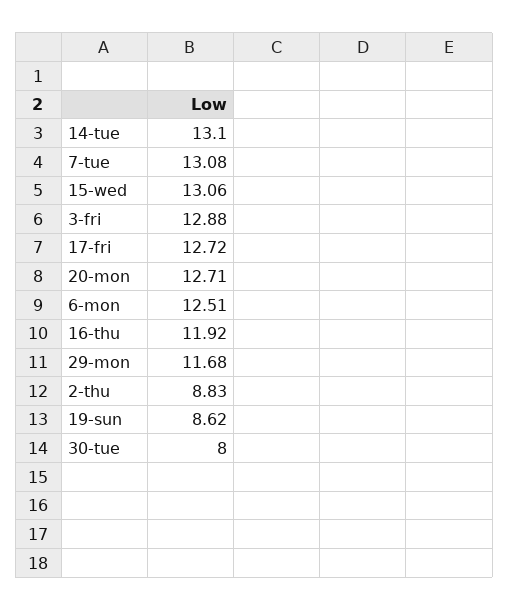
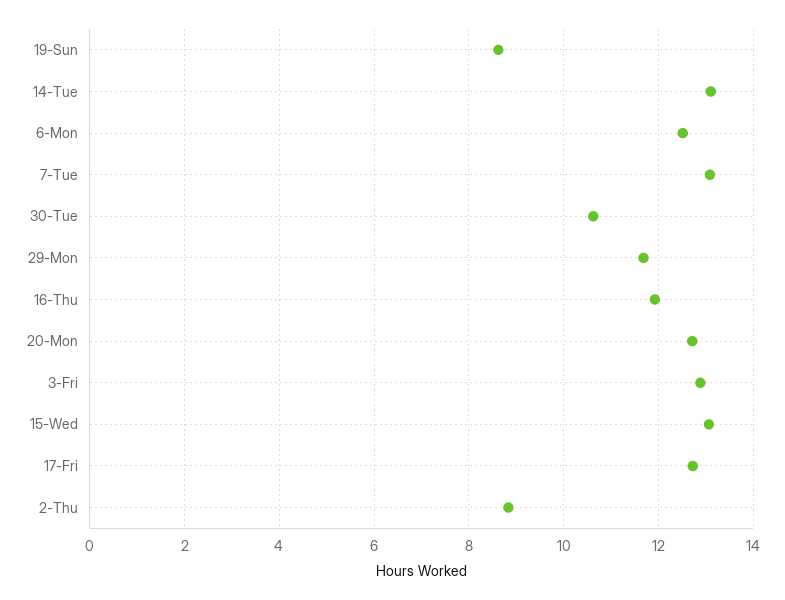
30-tue: 8 -> 10.6

